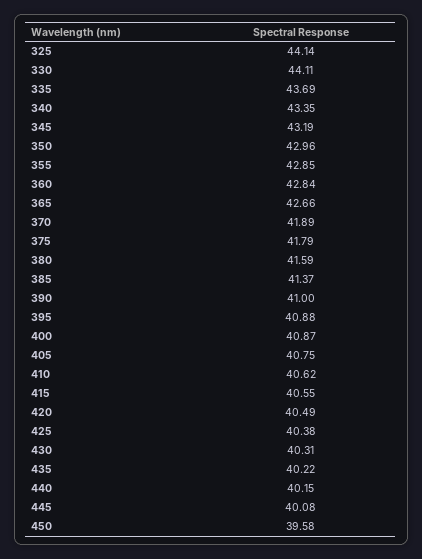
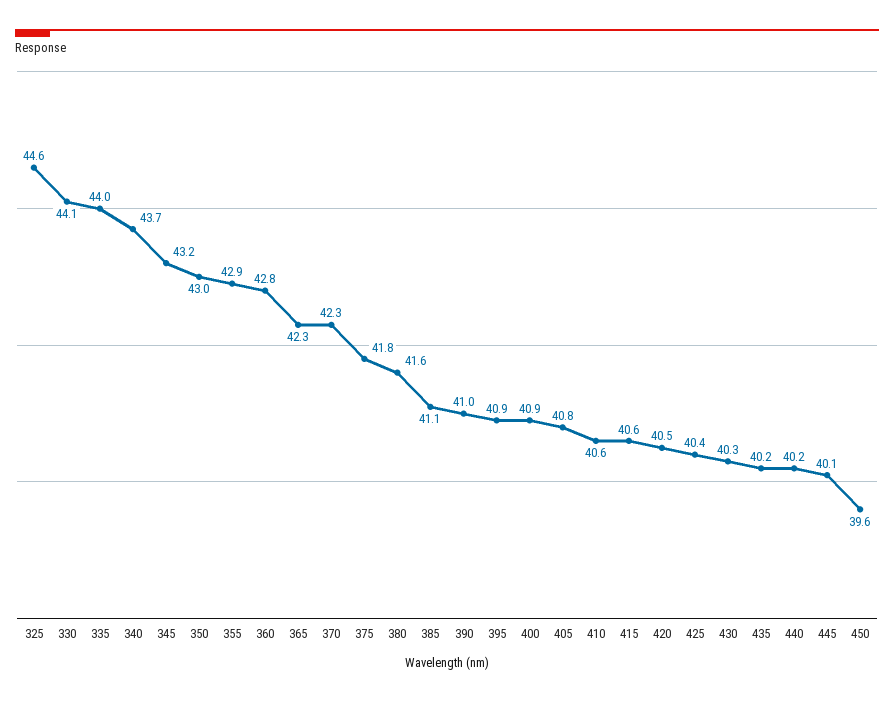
325: 44.14 -> 44.6
335: 43.69 -> 44
340: 43.35 -> 43.7
365: 42.66 -> 42.3
370: 41.89 -> 42.3
385: 41.37 -> 41.1

